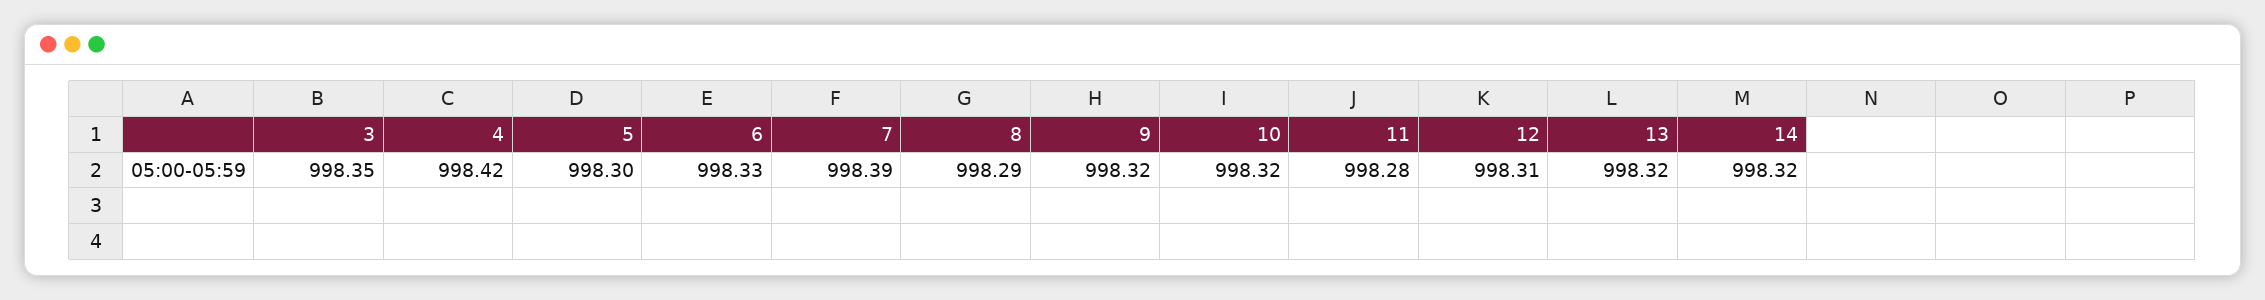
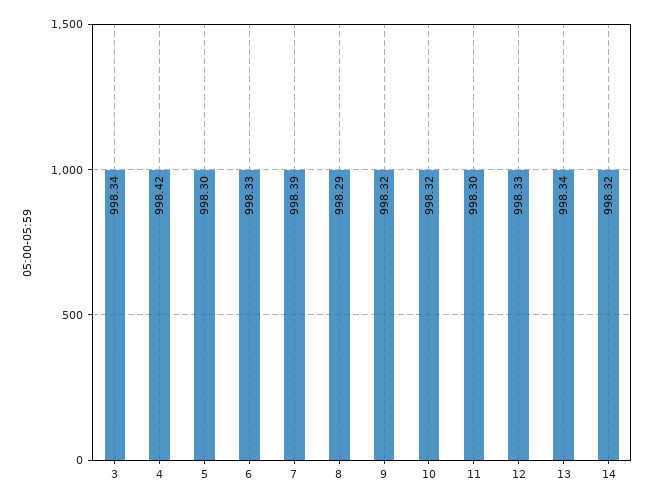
3: 998.35 -> 998.34
11: 998.28 -> 998.3
12: 998.31 -> 998.33
13: 998.32 -> 998.34

